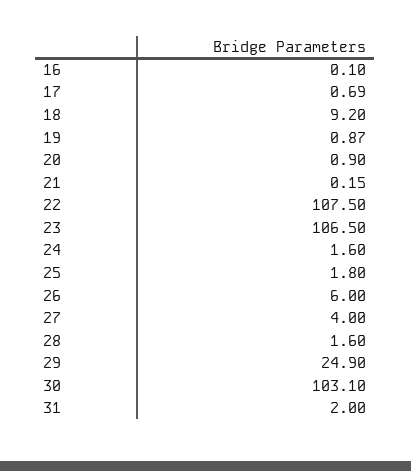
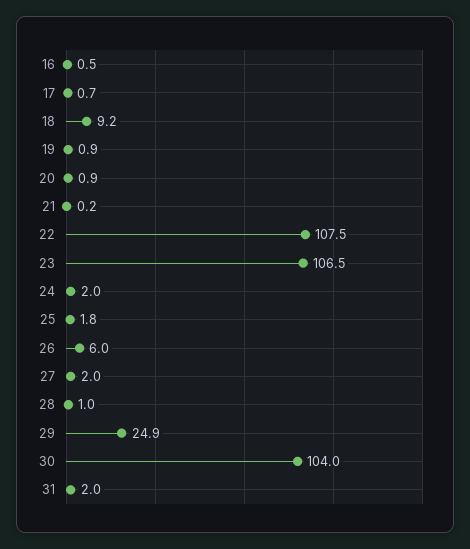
16: 0.1 -> 0.5
24: 1.6 -> 2
27: 4 -> 2
28: 1.6 -> 1
30: 103.1 -> 104

